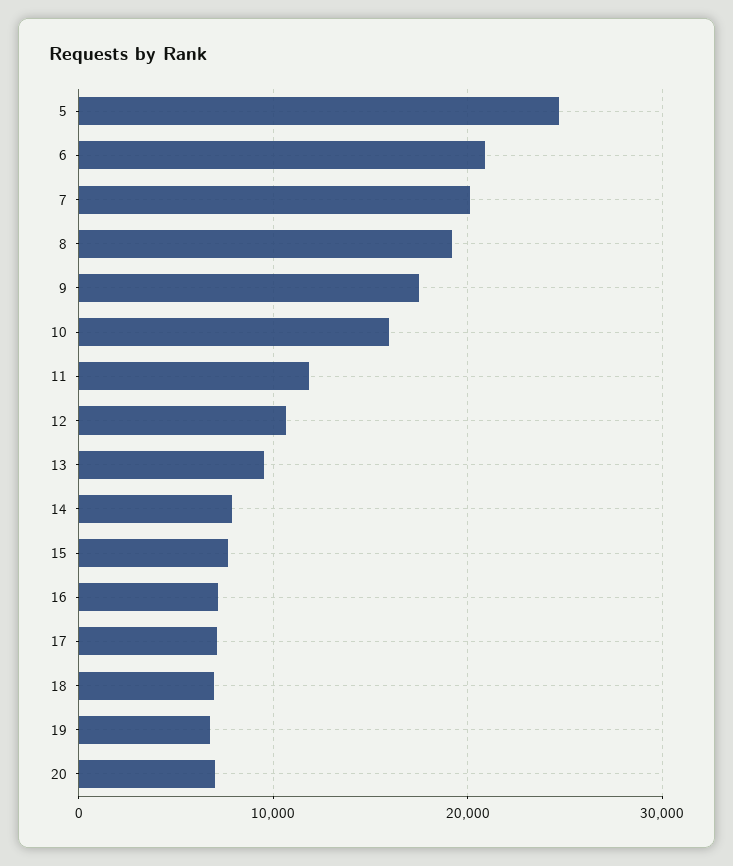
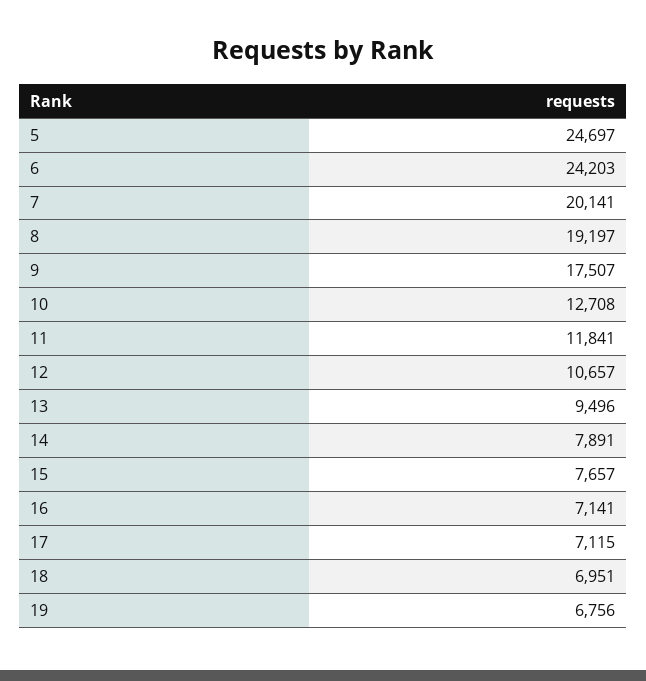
6: 21000 -> 24203
10: 16000 -> 12708
20: 7000 -> none

